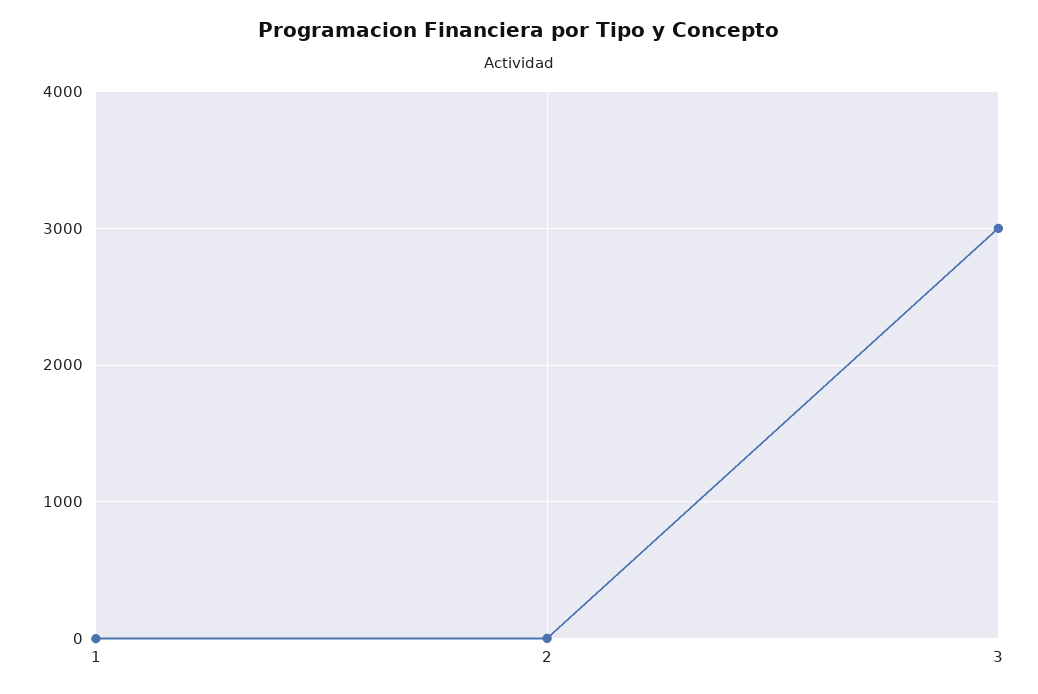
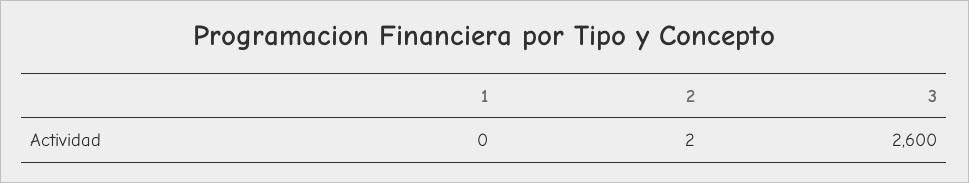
3: 3000 -> 2600

